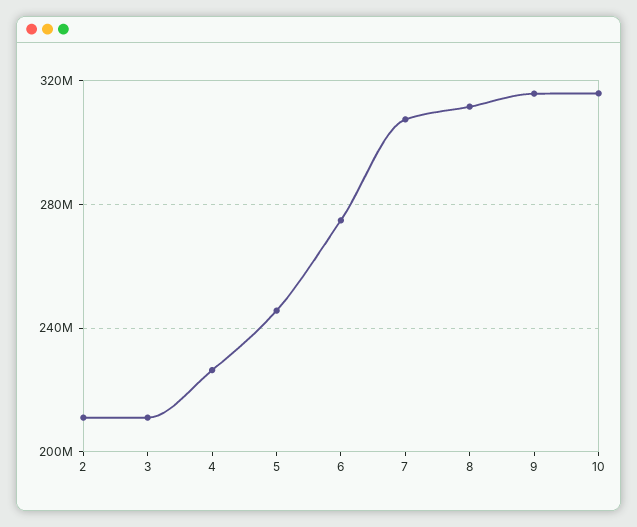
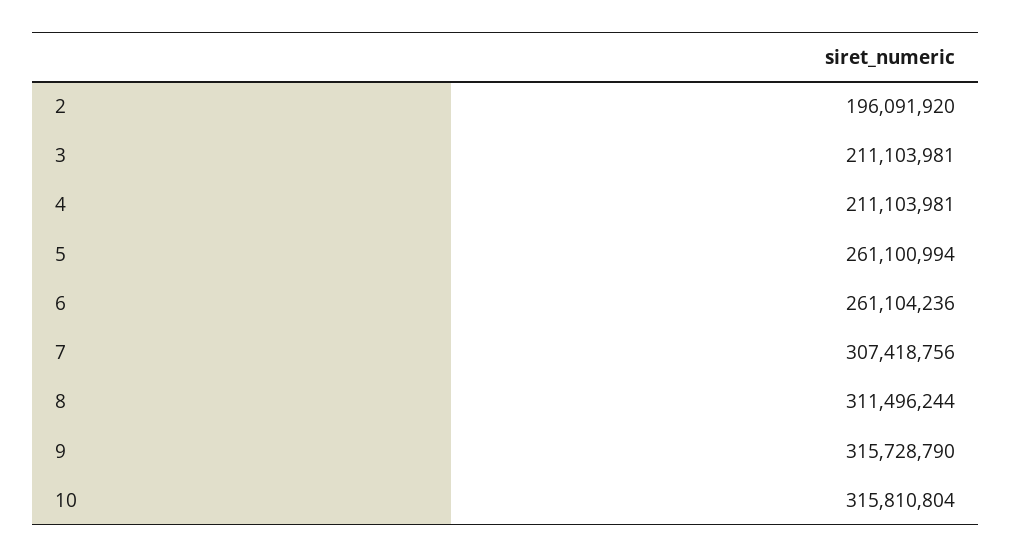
2: 210000000 -> 196091920
4: 225000000 -> 211103981
5: 245000000 -> 261100994
6: 275000000 -> 261104236

